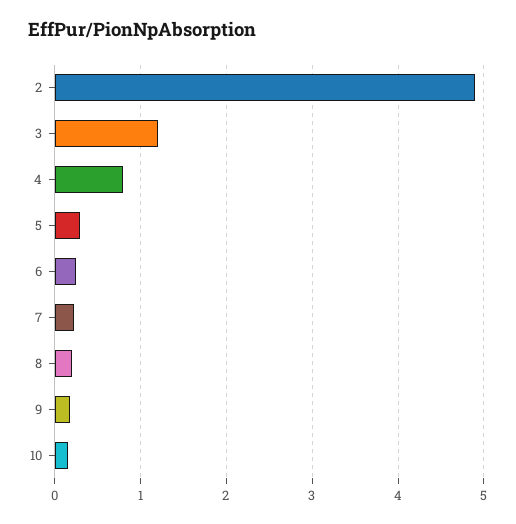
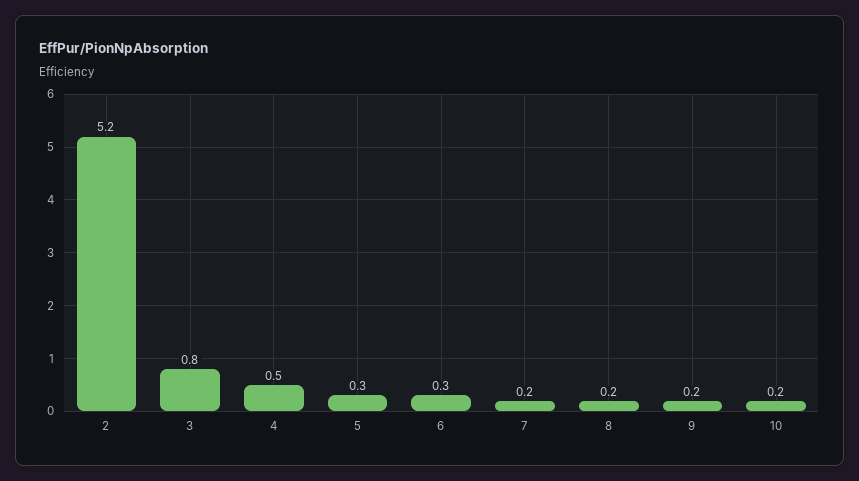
2: 4.9 -> 5.2
3: 1.2 -> 0.8
4: 0.8 -> 0.5

